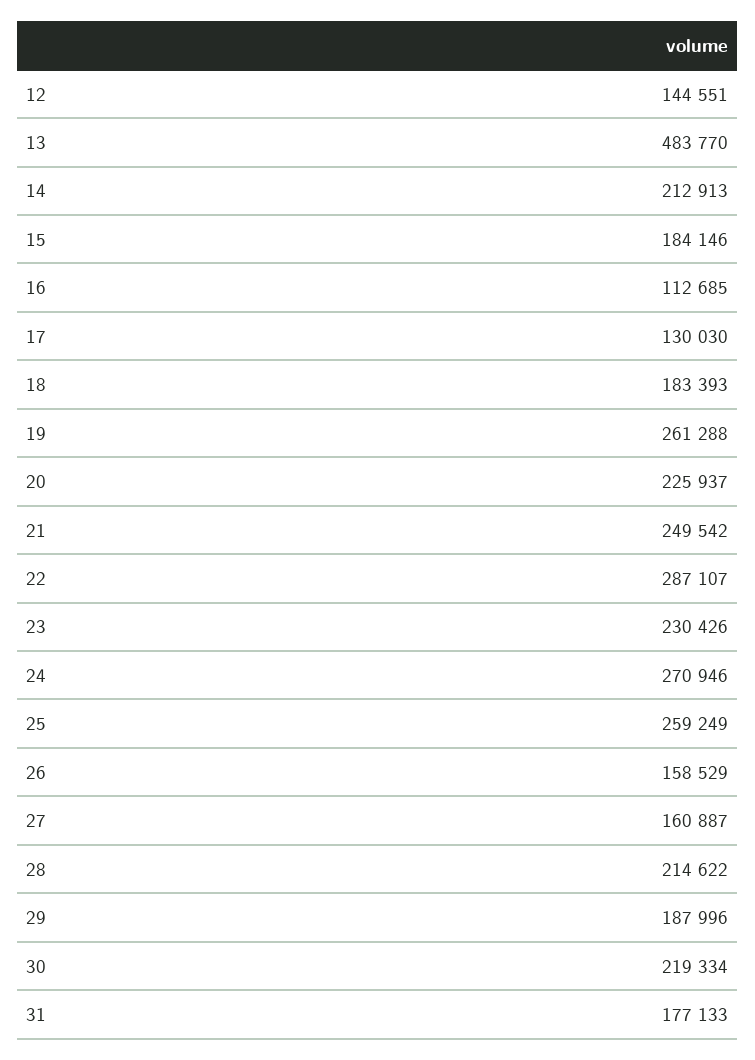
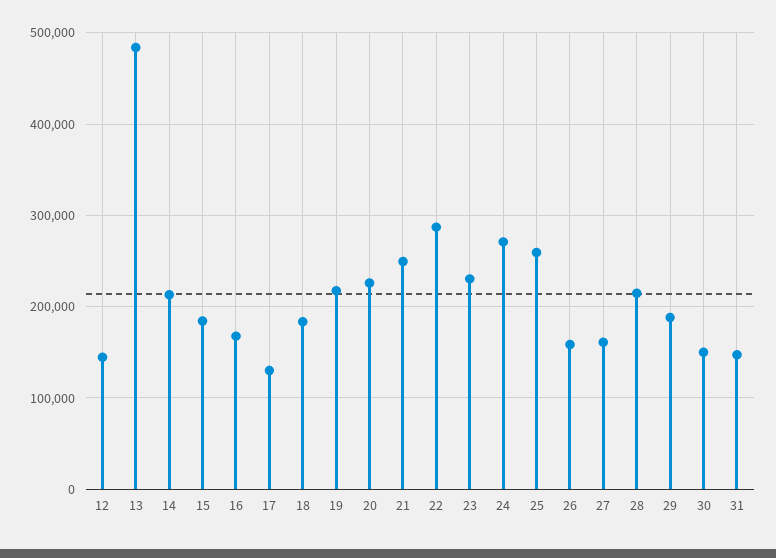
16: 112685 -> 170000
19: 261288 -> 220000
30: 219334 -> 150000
31: 177133 -> 150000

